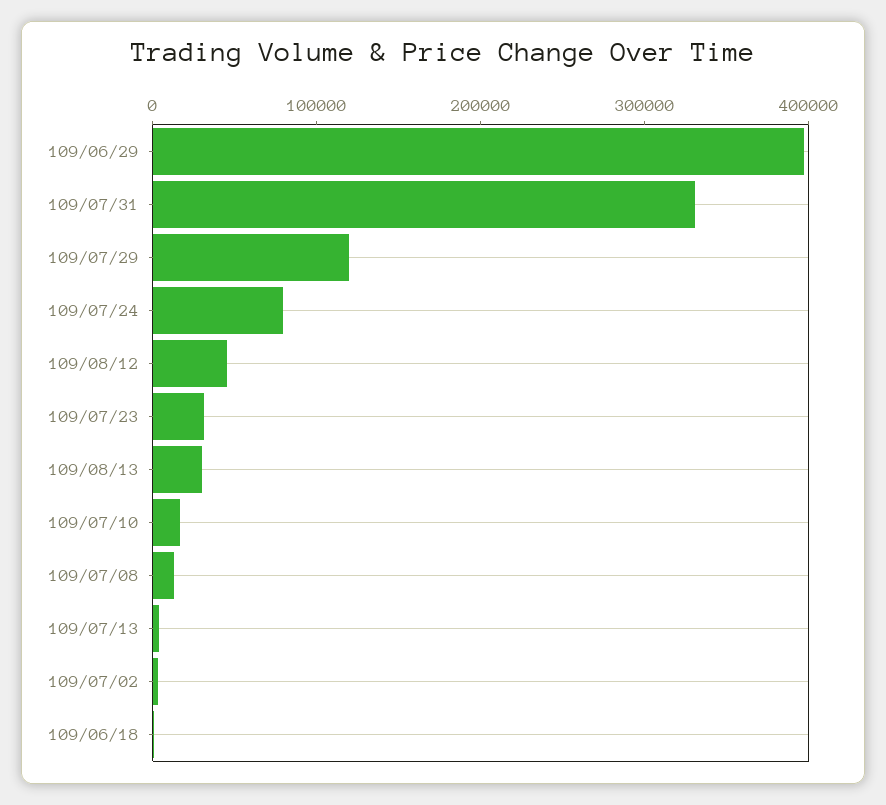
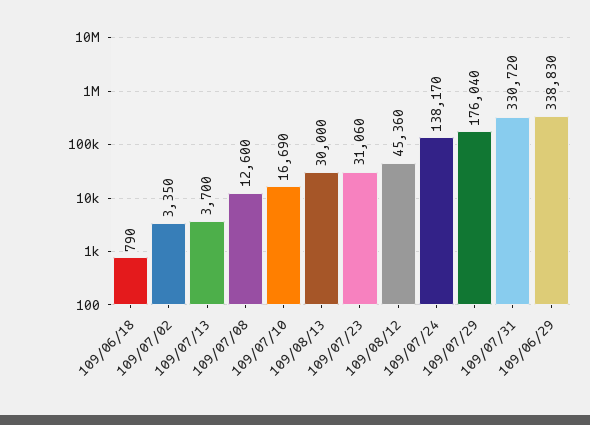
109/06/29: 400000 -> 338830
109/07/29: 120000 -> 176040
109/07/24: 80000 -> 138170

